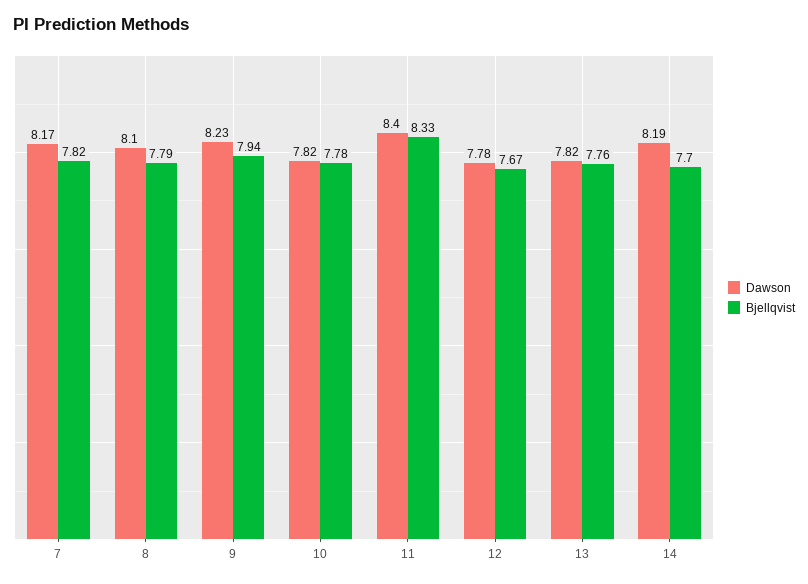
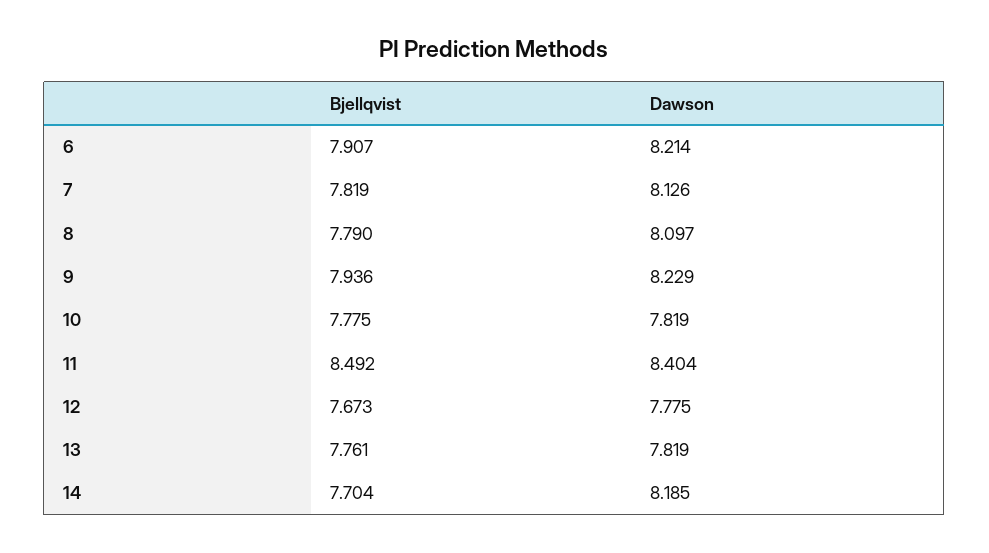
Dawson, 7: 8.17 -> 8.126
Bjellqvist, 11: 8.33 -> 8.492
Bjellqvist, 6: none -> 7.907
Dawson, 6: none -> 8.214

